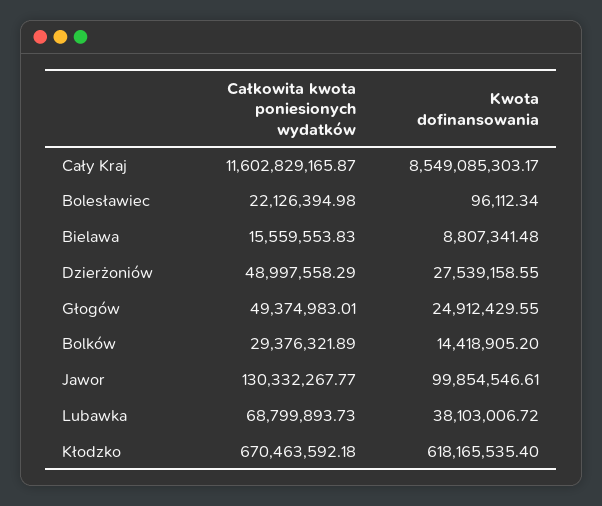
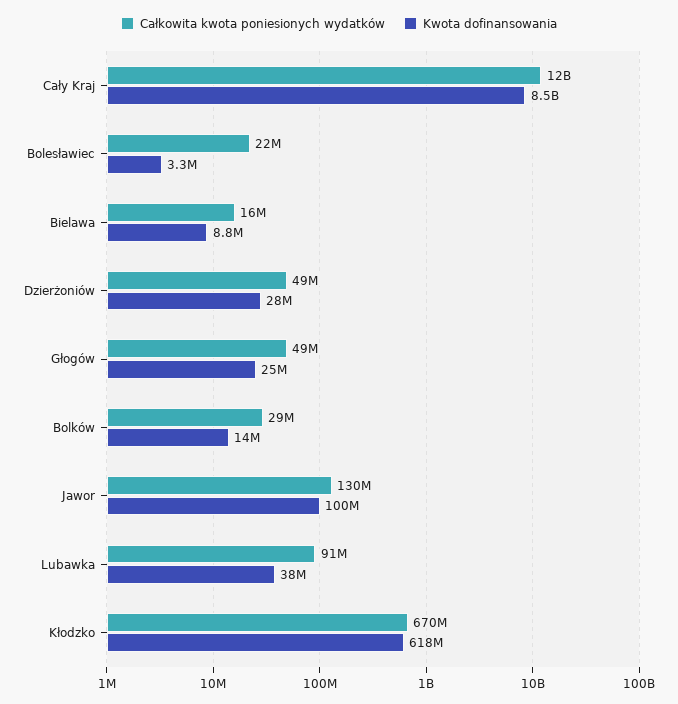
Kwota dofinansowania, Bolesławiec: 96112.34 -> 3300000
Całkowita kwota poniesionych wydatków, Lubawka: 68799893.73 -> 91000000

